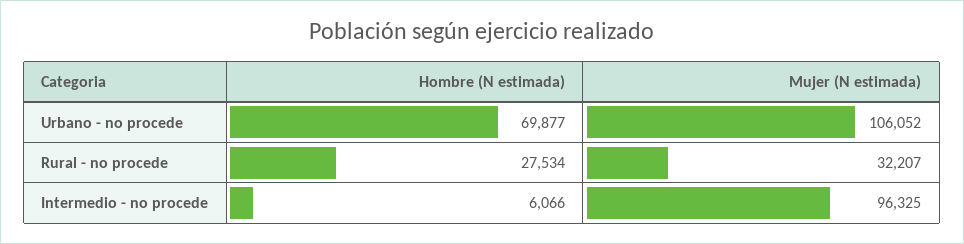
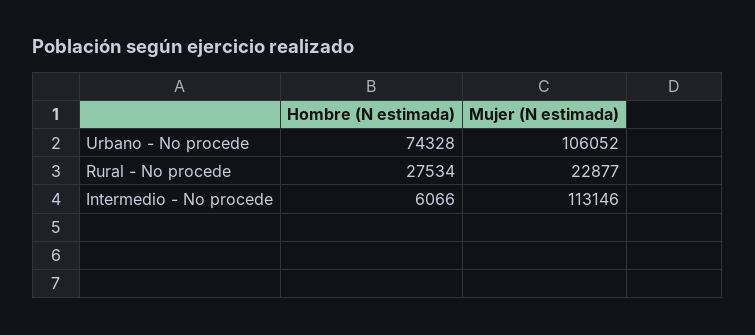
Hombre (N estimada), Urbano - no procede: 69877 -> 74328
Mujer (N estimada), Rural - no procede: 32207 -> 22877
Mujer (N estimada), Intermedio - no procede: 96325 -> 113146

